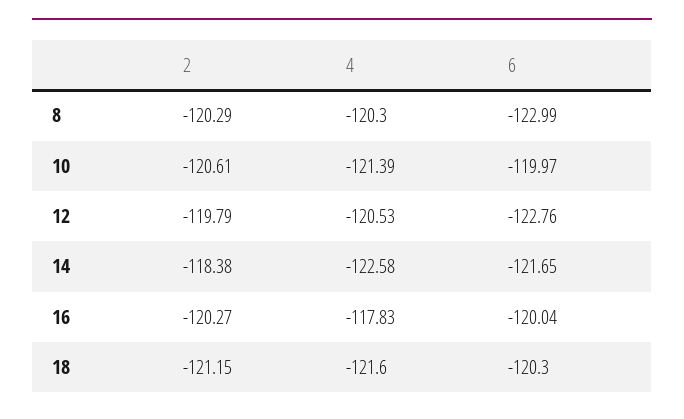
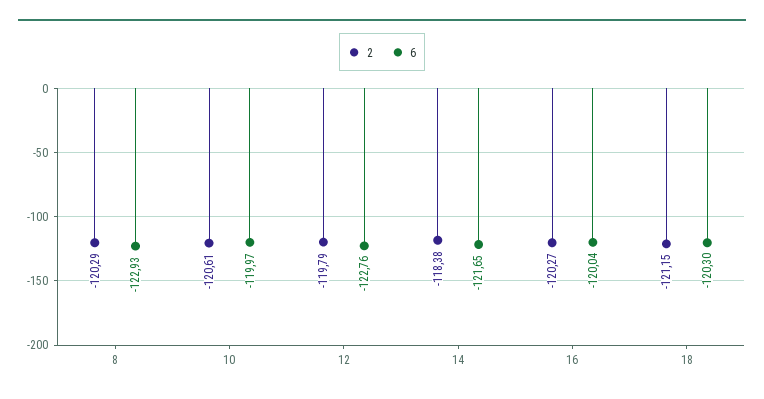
4, 8: -120.3 -> none
6, 8: -122.99 -> -122.93
4, 10: -121.39 -> none
4, 12: -120.53 -> none
4, 14: -122.58 -> none
4, 16: -117.83 -> none
4, 18: -121.6 -> none

